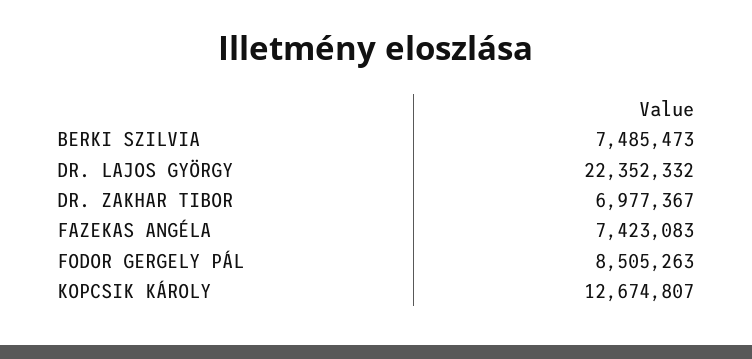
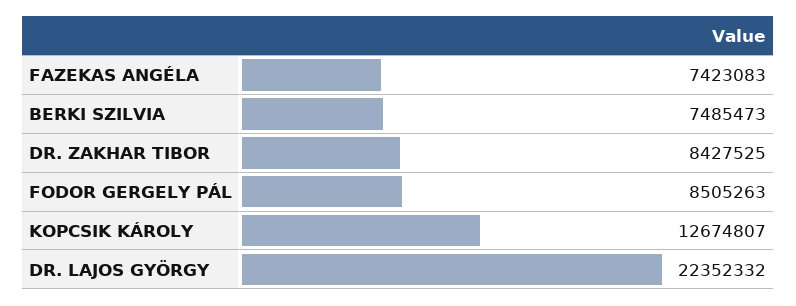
DR. ZAKHAR TIBOR: 6977367 -> 8427525

